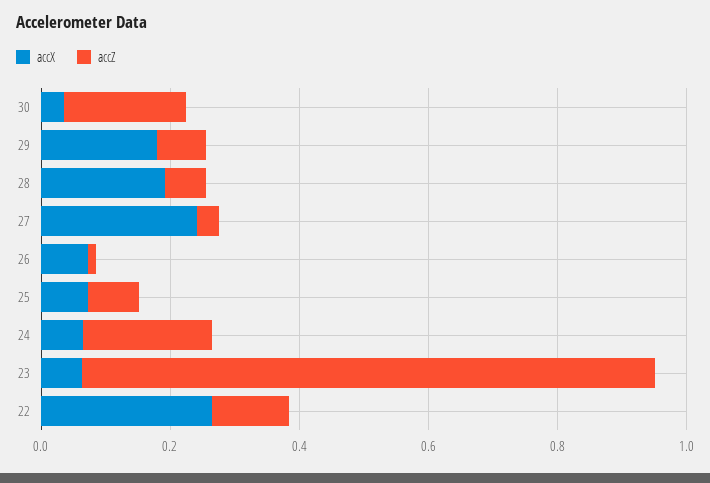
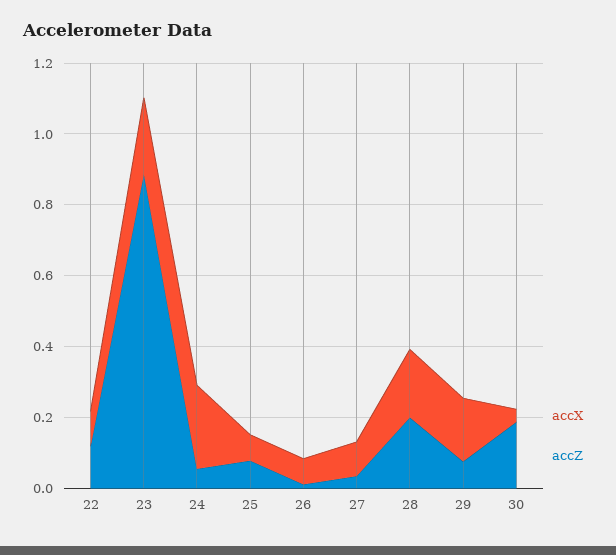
accZ, 28: 0.05 -> 0.2
accX, 27: 0.25 -> 0.1
accX, 24: 0.05 -> 0.25
accZ, 24: 0.2 -> 0.05
accX, 23: 0.05 -> 0.2
accX, 22: 0.25 -> 0.1

